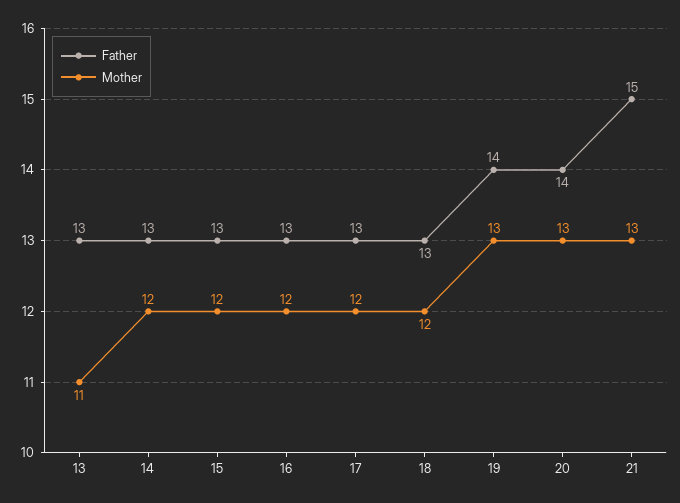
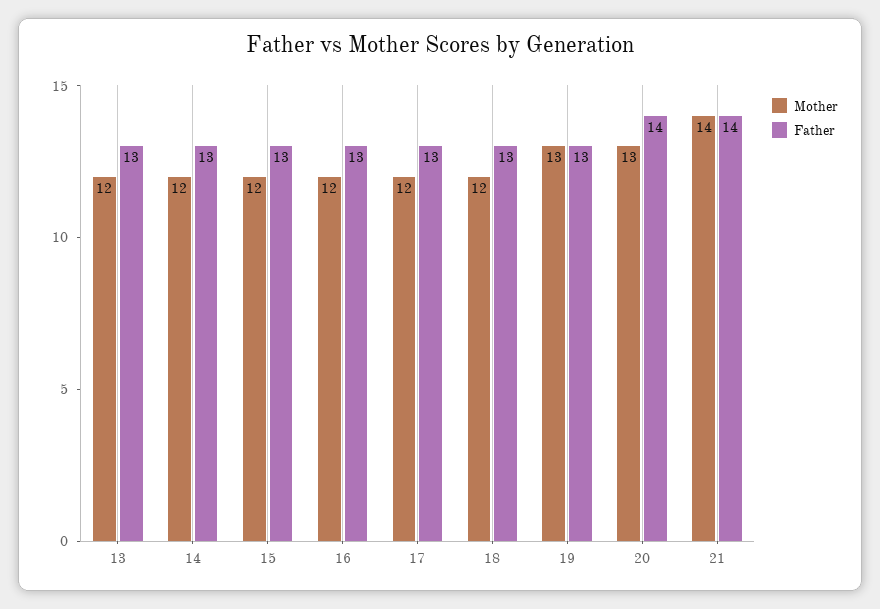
Mother, 13: 11 -> 12
Father, 19: 14 -> 13
Father, 21: 15 -> 14
Mother, 21: 13 -> 14

